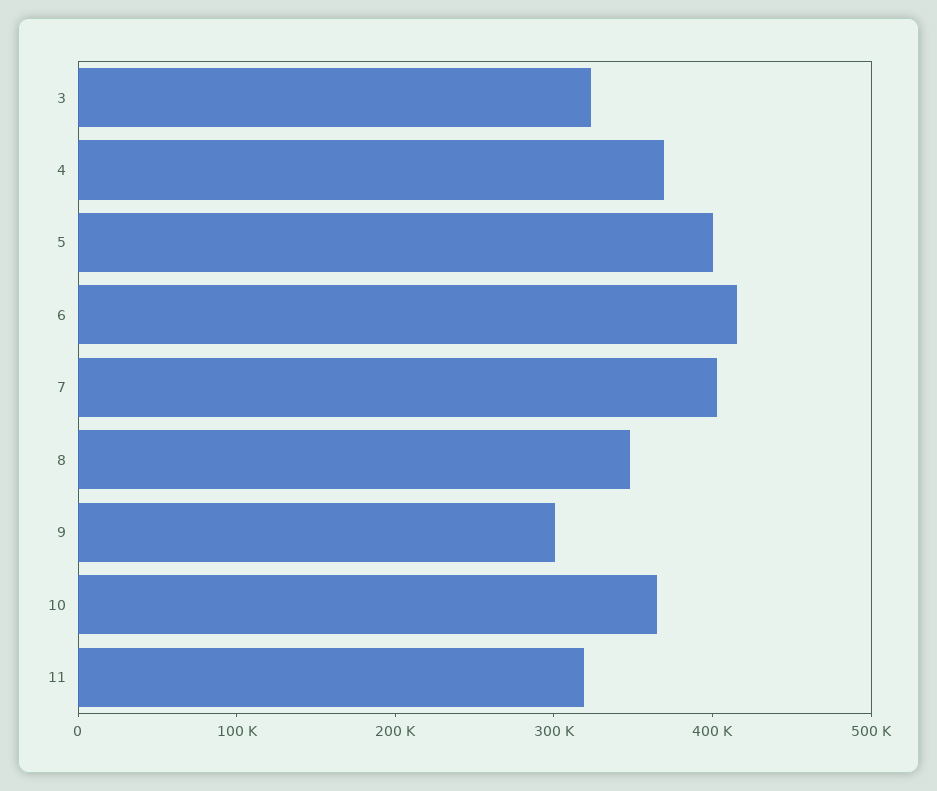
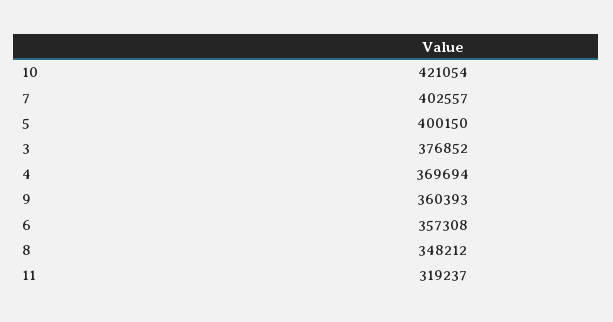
3: 320000 -> 376852
6: 420000 -> 357308
9: 300000 -> 360393
10: 360000 -> 421054

